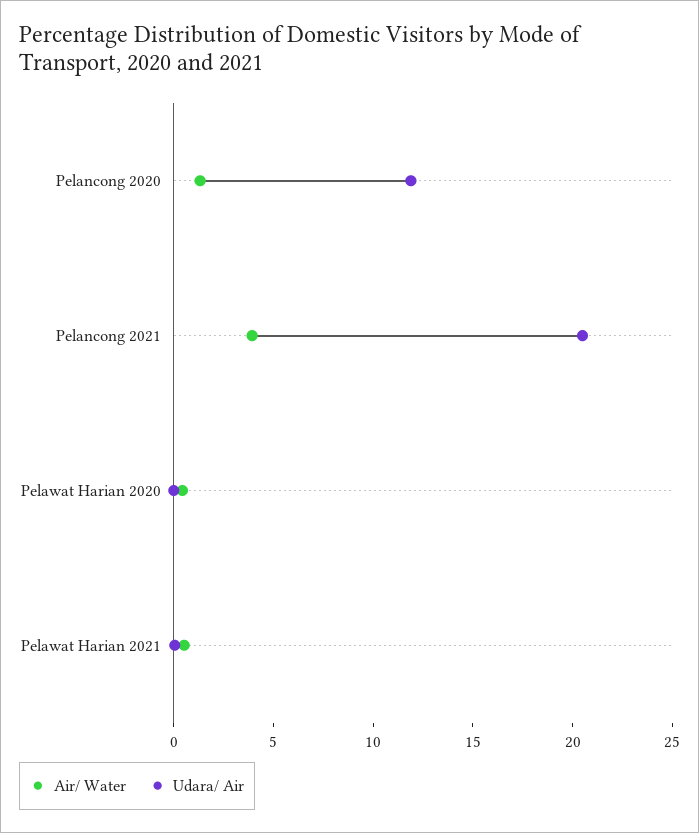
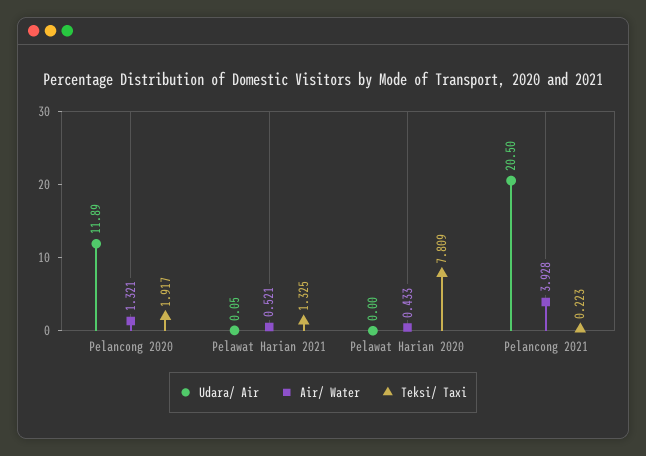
Teksi/ Taxi, Pelancong 2020: none -> 1.917
Teksi/ Taxi, Pelawat Harian 2021: none -> 1.325
Teksi/ Taxi, Pelawat Harian 2020: none -> 7.809
Teksi/ Taxi, Pelancong 2021: none -> 0.223

